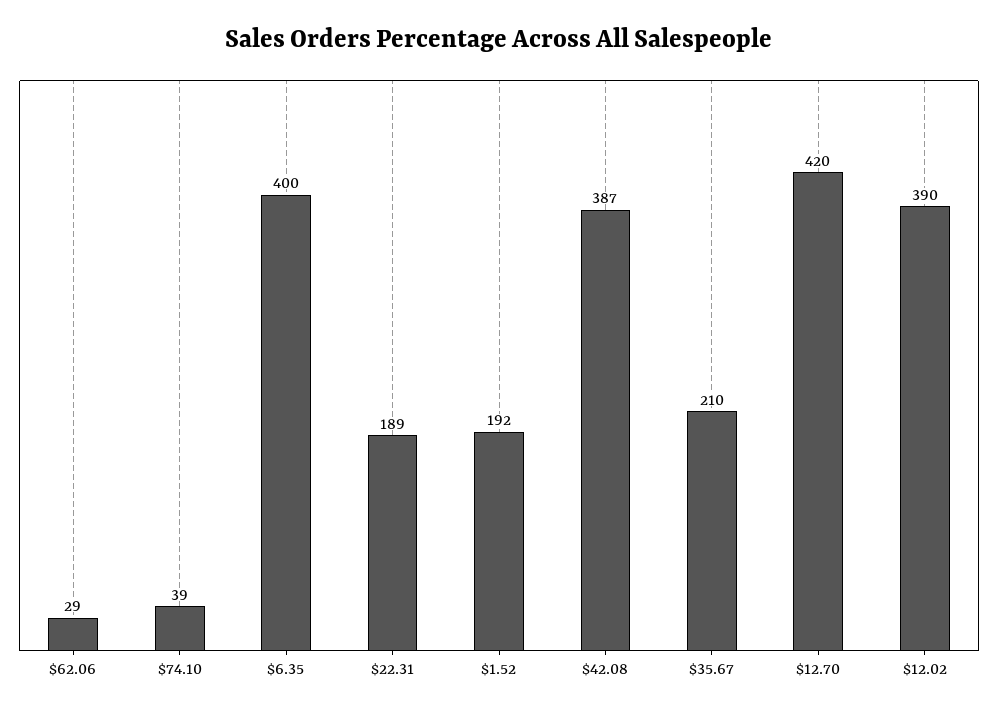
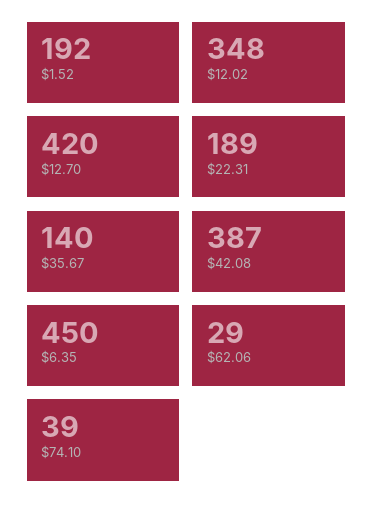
$6.35: 400 -> 450
$35.67: 210 -> 140
$12.02: 390 -> 348

